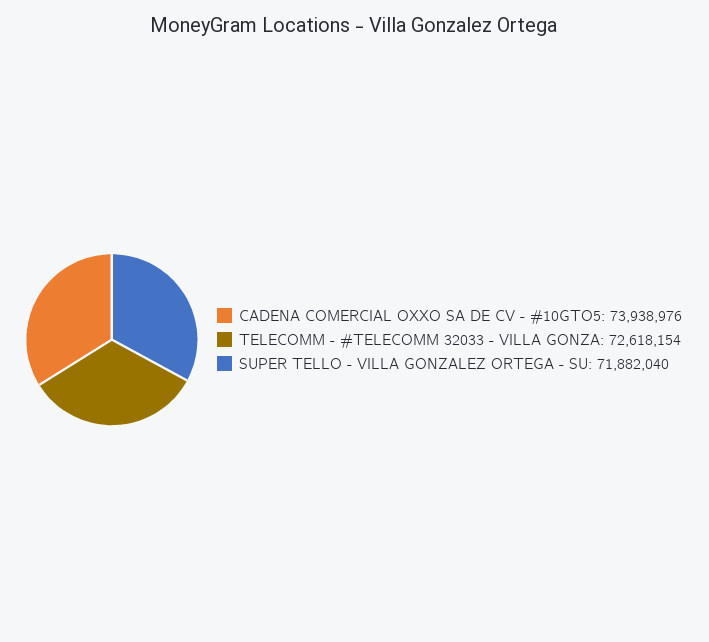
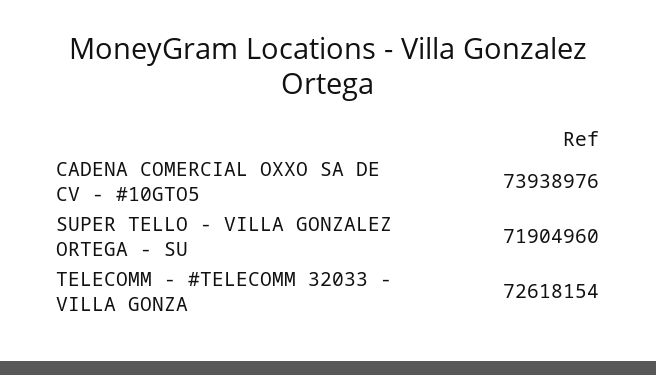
SUPER TELLO - VILLA GONZALEZ ORTEGA - SU: 71882040 -> 71904960

